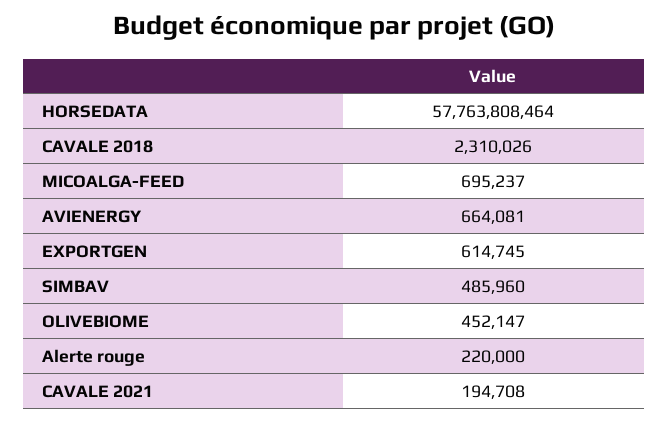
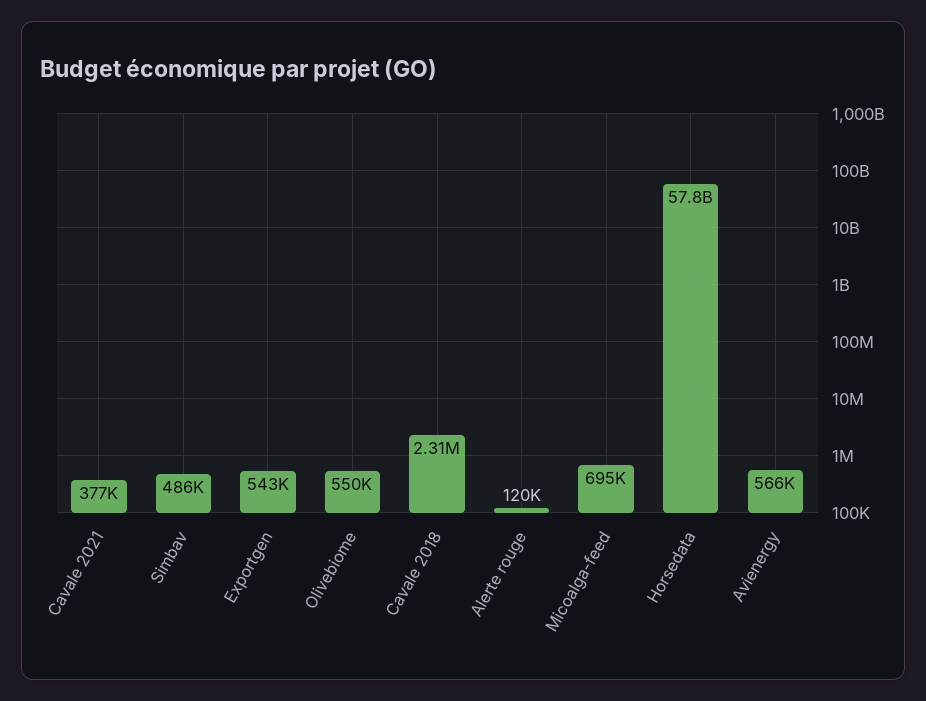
AVIENERGY: 664081 -> 566000
EXPORTGEN: 614745 -> 543000
OLIVEBIOME: 452147 -> 550000
Alerte rouge: 220000 -> 120000
CAVALE 2021: 194708 -> 377000

